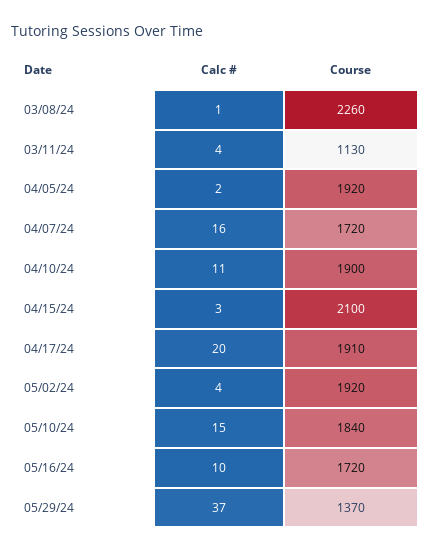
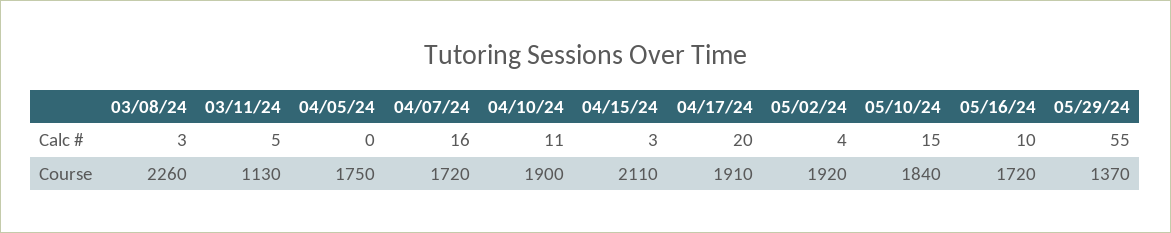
Calc #, 03/08/24: 1 -> 3
Calc #, 03/11/24: 4 -> 5
Calc #, 04/05/24: 2 -> 0
Course, 04/05/24: 1920 -> 1750
Course, 04/15/24: 2100 -> 2110
Calc #, 05/29/24: 37 -> 55

